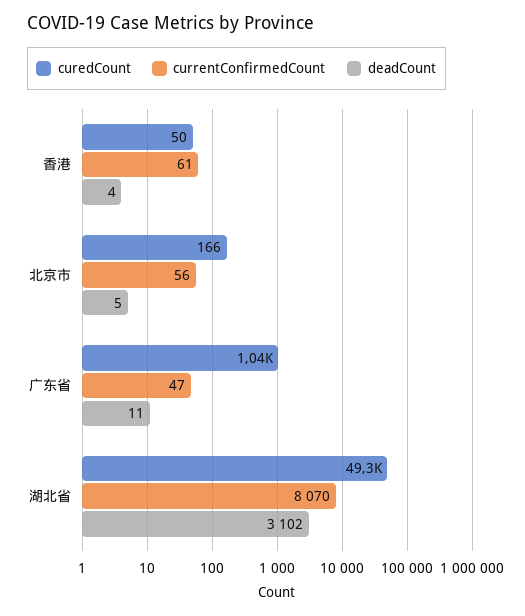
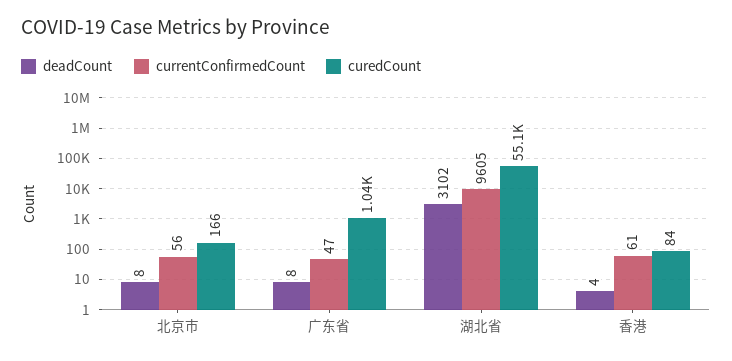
curedCount, 香港: 50 -> 84
deadCount, 北京市: 5 -> 8
deadCount, 广东省: 11 -> 8
curedCount, 湖北省: 49300 -> 55100
currentConfirmedCount, 湖北省: 8070 -> 9605

